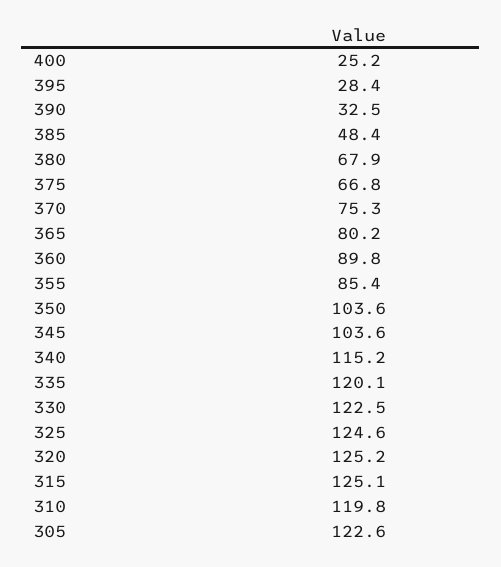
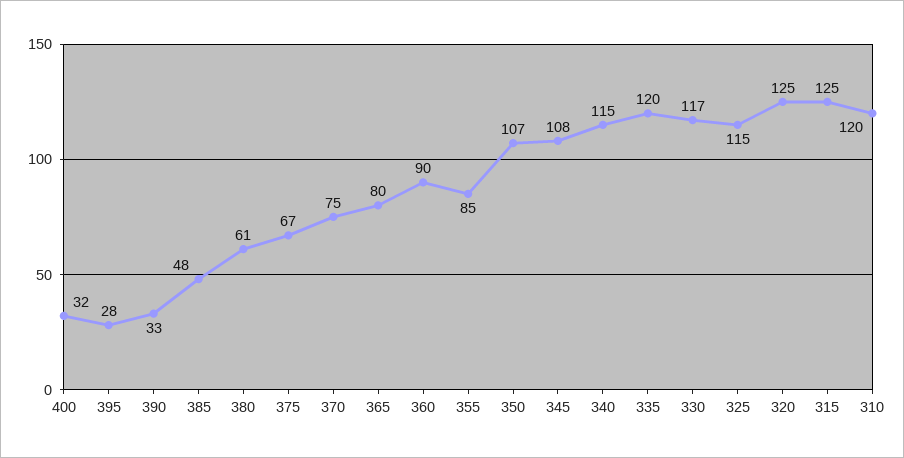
400: 25.2 -> 32
380: 67.9 -> 61
350: 103.6 -> 107
345: 103.6 -> 108
330: 122.5 -> 117
325: 124.6 -> 115
305: 122.6 -> none

